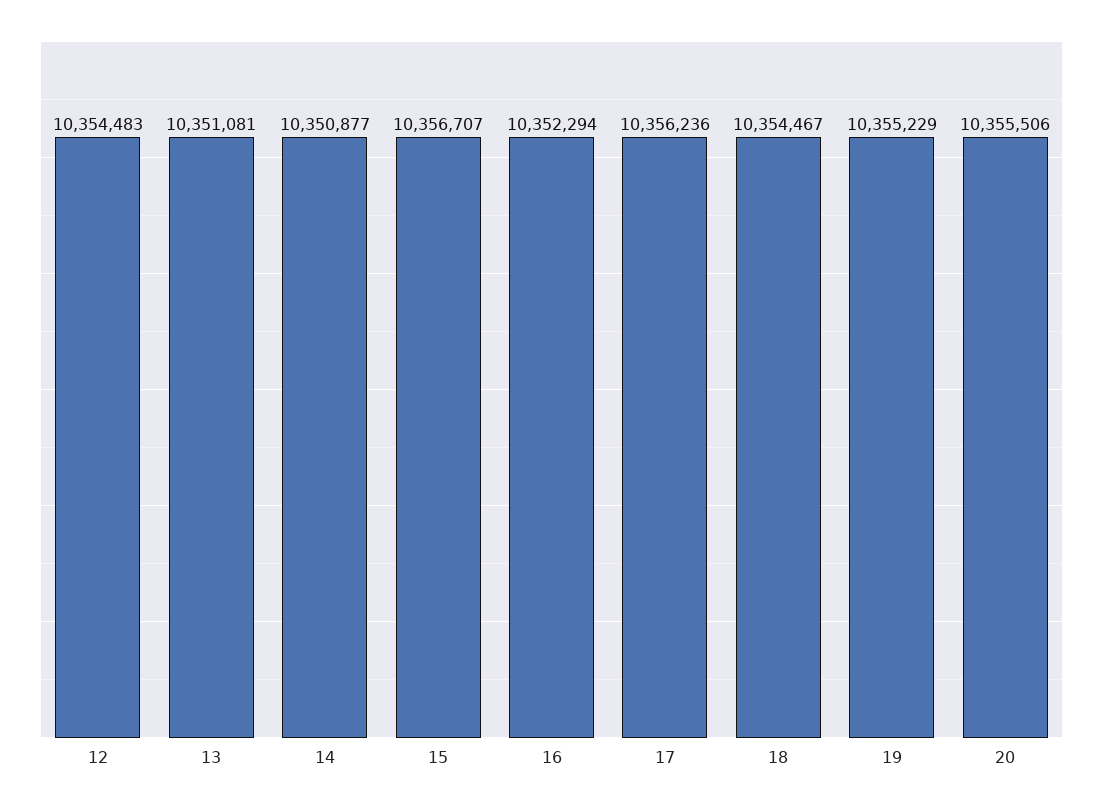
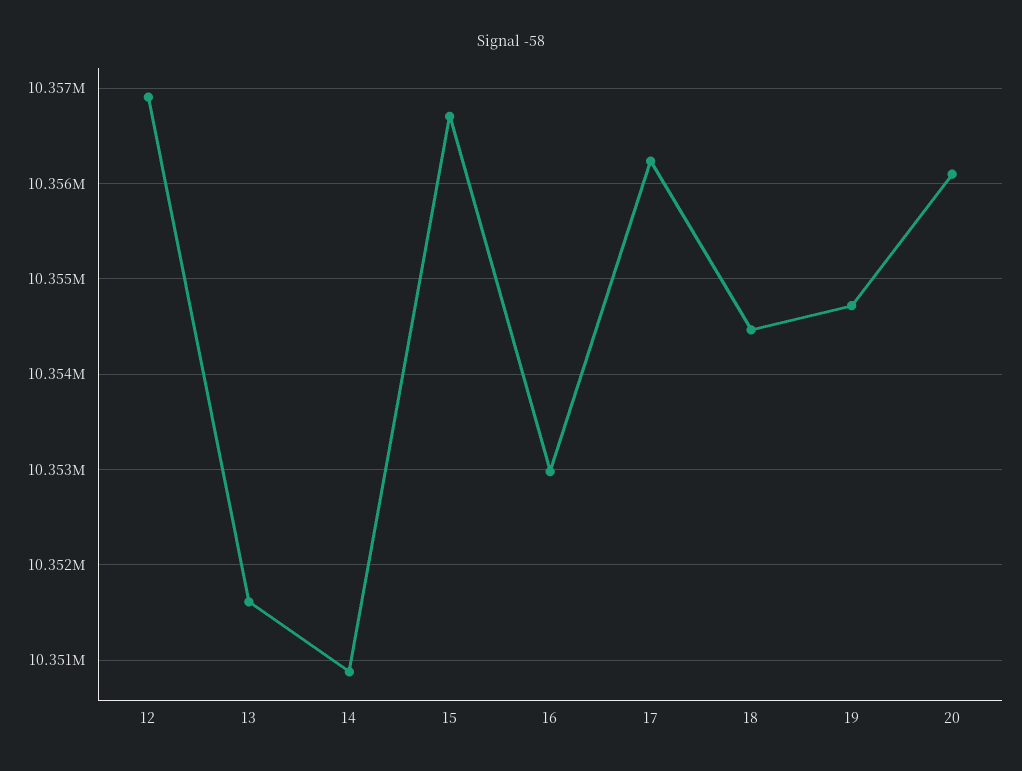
12: 10354483 -> 10356900
13: 10351081 -> 10351600
16: 10352294 -> 10353000
19: 10355229 -> 10354700
20: 10355506 -> 10356100

